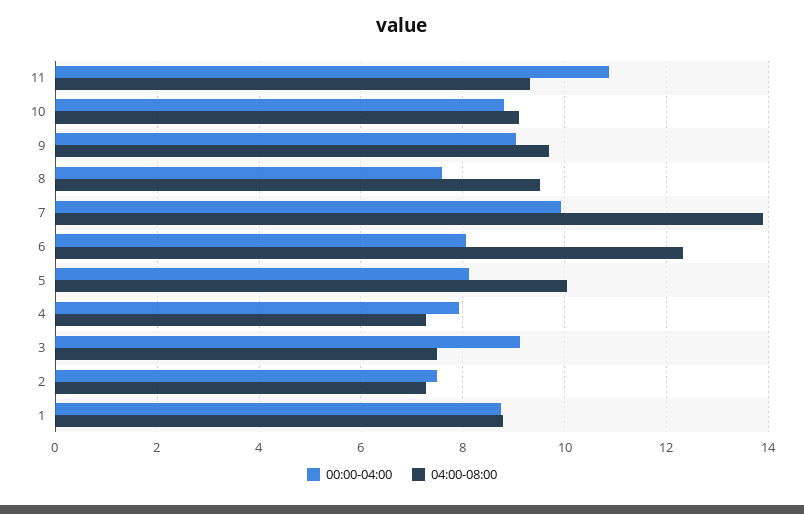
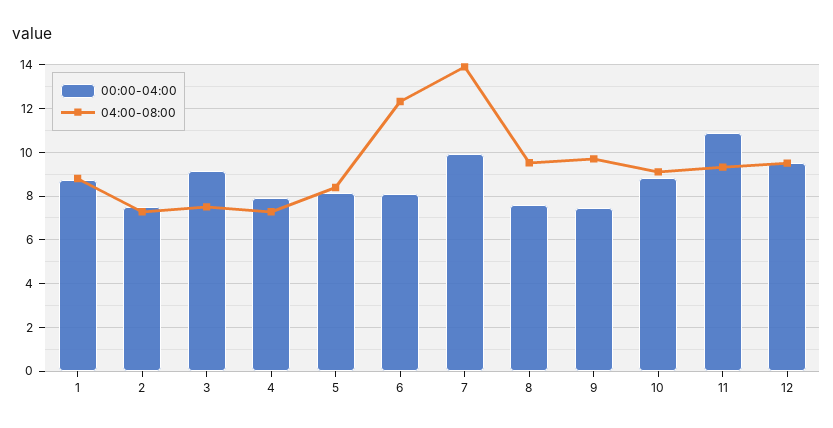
00:00-04:00, 9: 9 -> 7.5
04:00-08:00, 5: 10 -> 8.5
00:00-04:00, 12: none -> 9.5
04:00-08:00, 12: none -> 9.5

